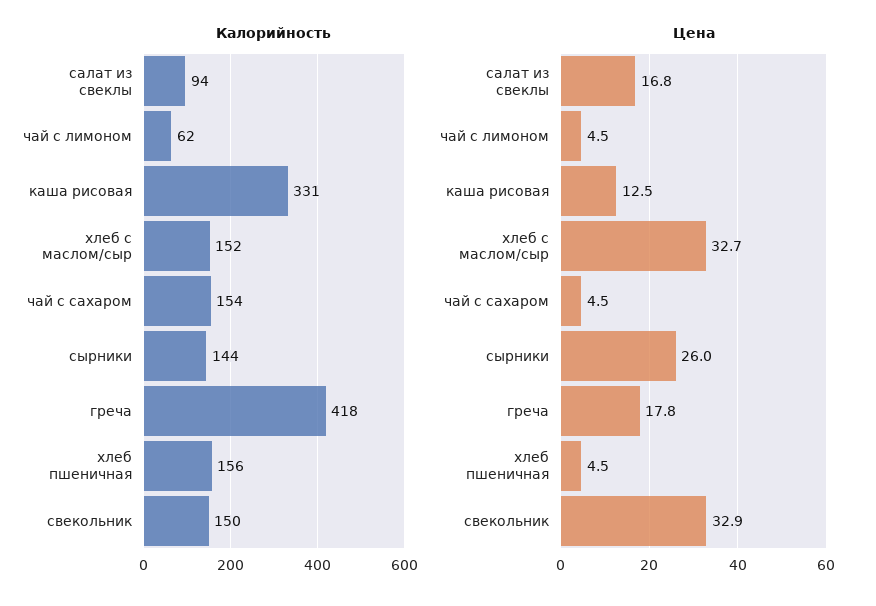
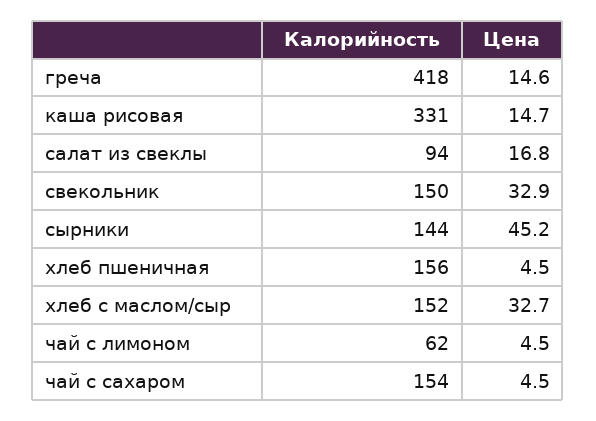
Цена, каша рисовая: 12.5 -> 14.7
Цена, сырники: 26 -> 45.2
Цена, греча: 17.8 -> 14.6

